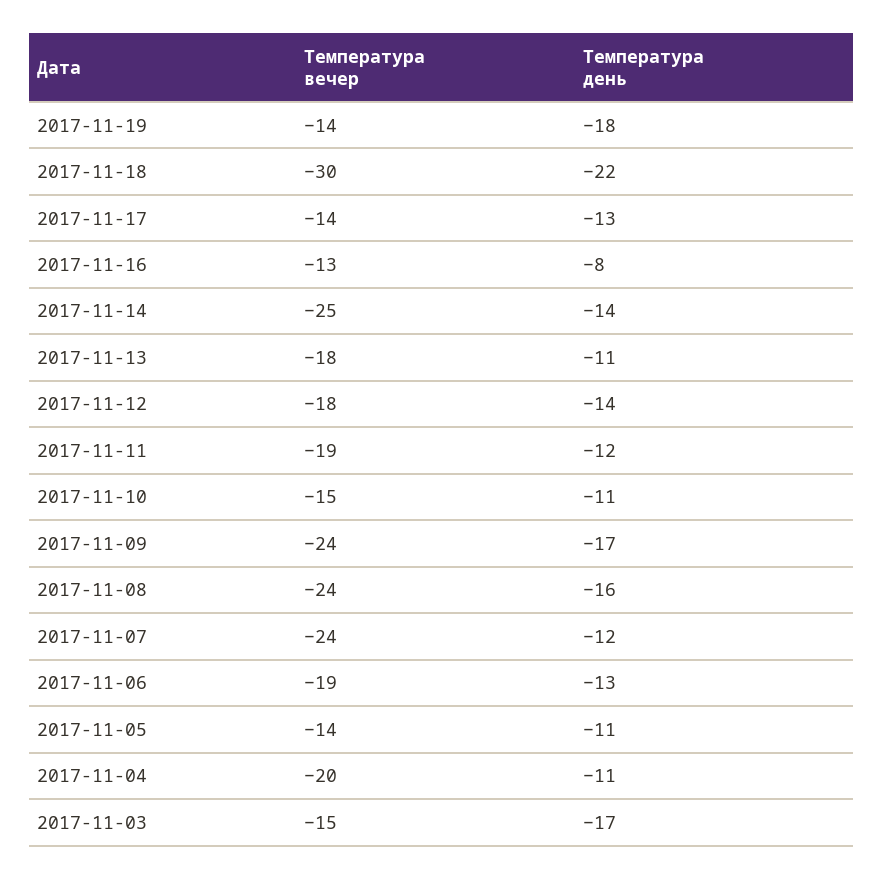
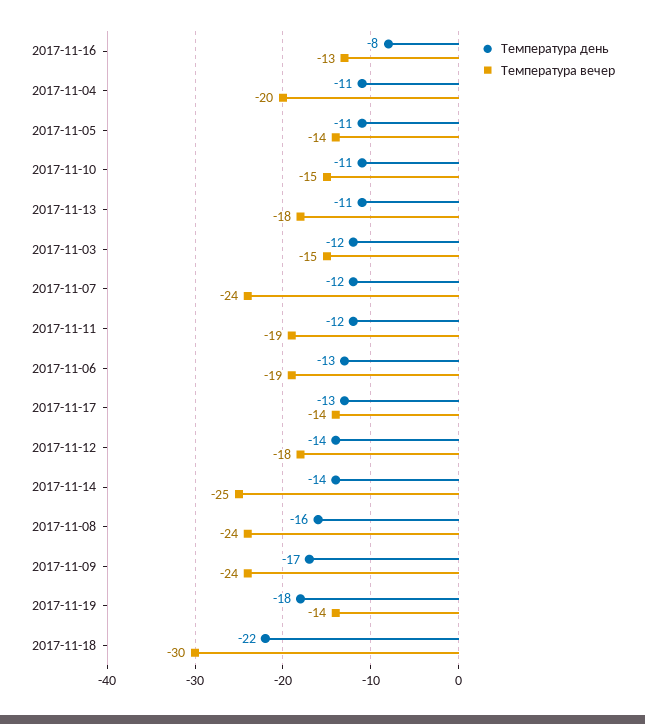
Температура день, 2017-11-03: -17 -> -12

